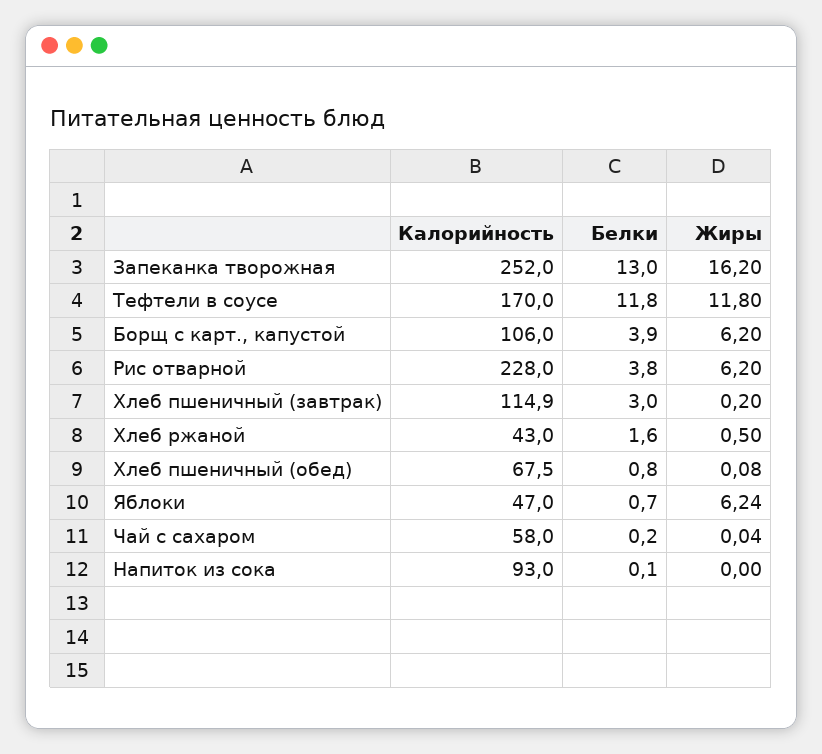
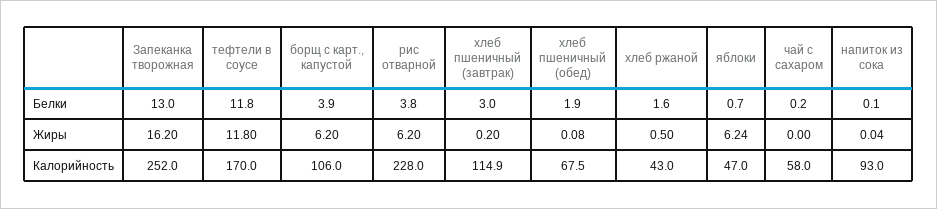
Белки, Хлеб пшеничный (обед): 0.8 -> 1.9
Жиры, Чай с сахаром: 0.04 -> 0
Жиры, Напиток из сока: 0 -> 0.04

